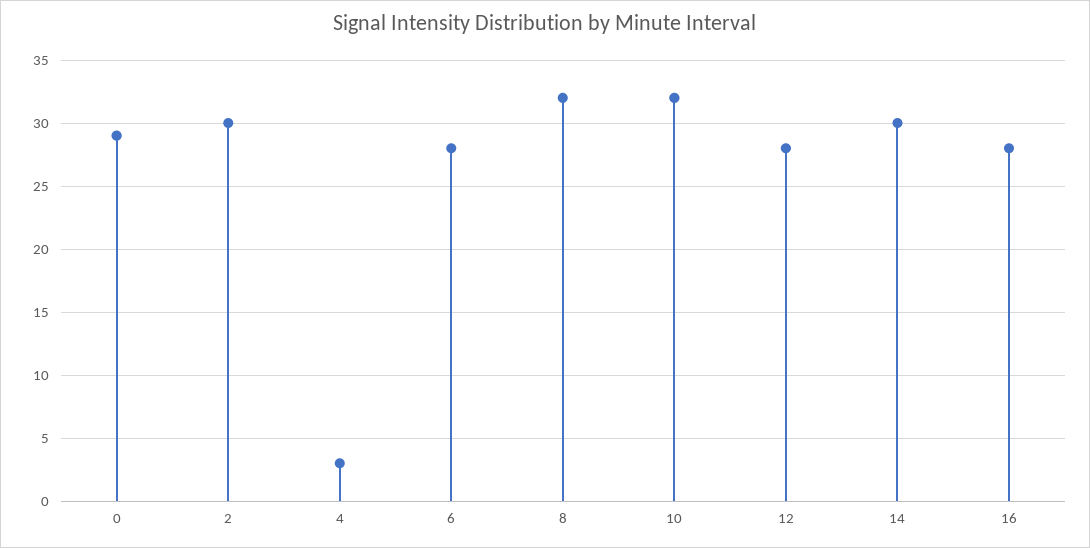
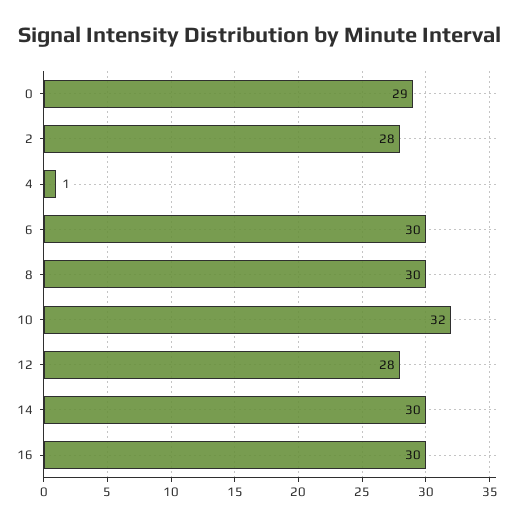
2: 30 -> 28
4: 3 -> 1
6: 28 -> 30
8: 32 -> 30
16: 28 -> 30

